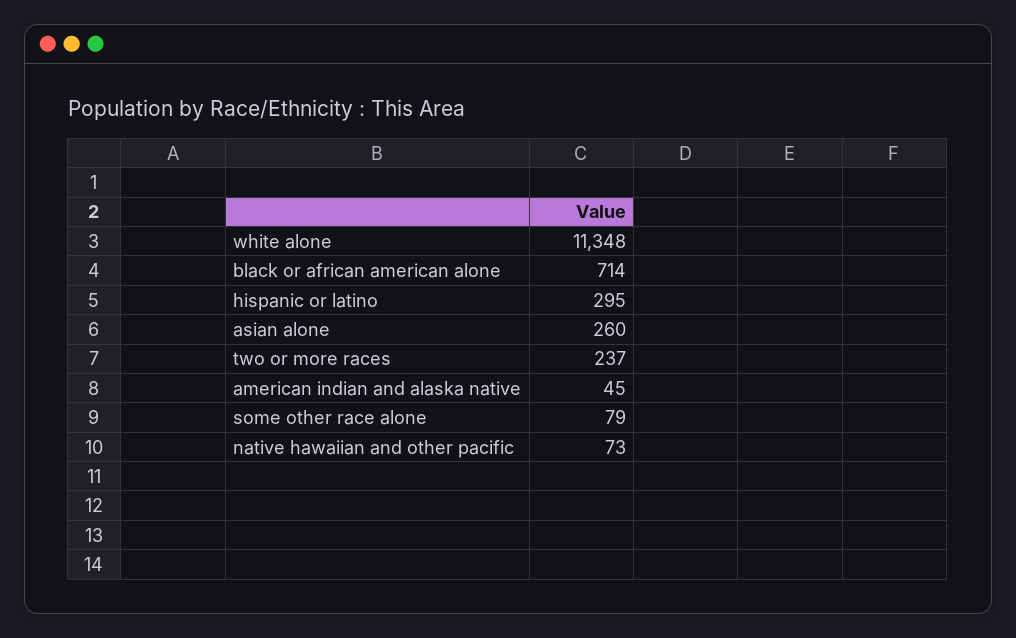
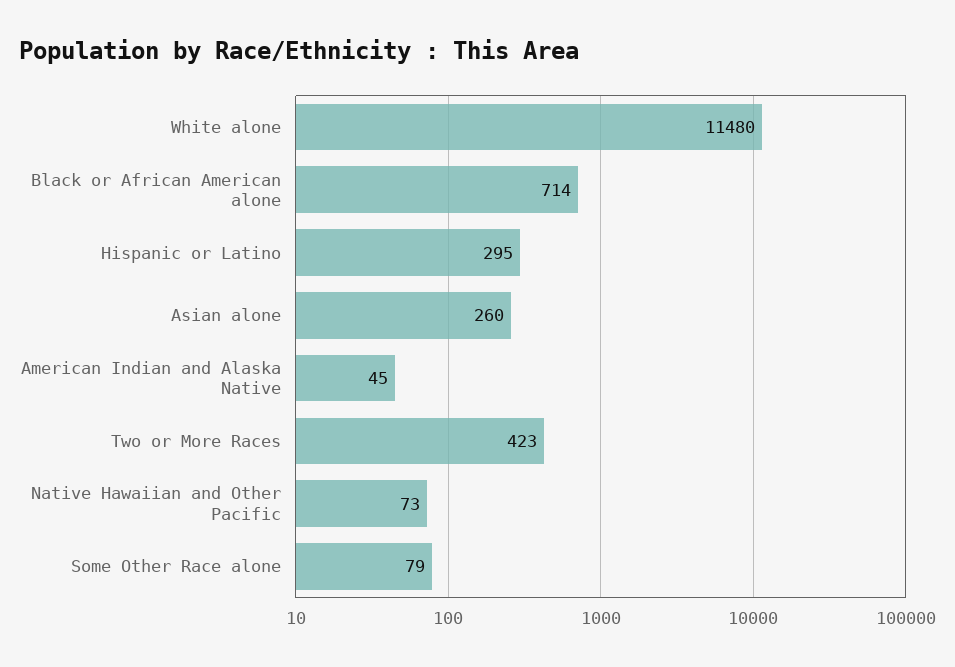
white alone: 11348 -> 11480
two or more races: 237 -> 423

